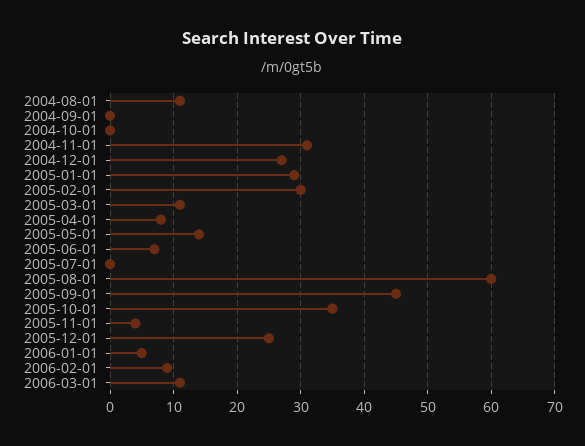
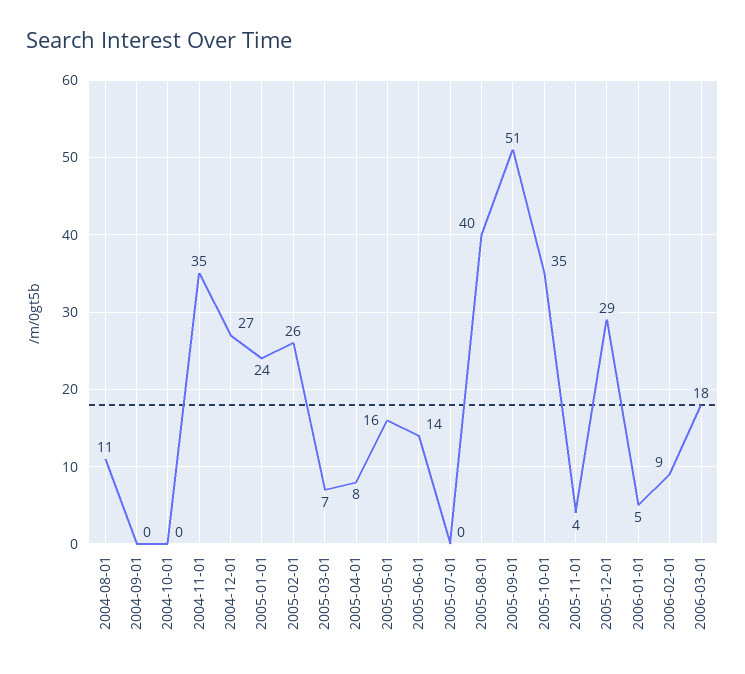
2004-11-01: 31 -> 35
2005-01-01: 29 -> 24
2005-02-01: 30 -> 26
2005-03-01: 11 -> 7
2005-05-01: 14 -> 16
2005-06-01: 7 -> 14
2005-08-01: 60 -> 40
2005-09-01: 45 -> 51
2005-12-01: 25 -> 29
2006-03-01: 11 -> 18

